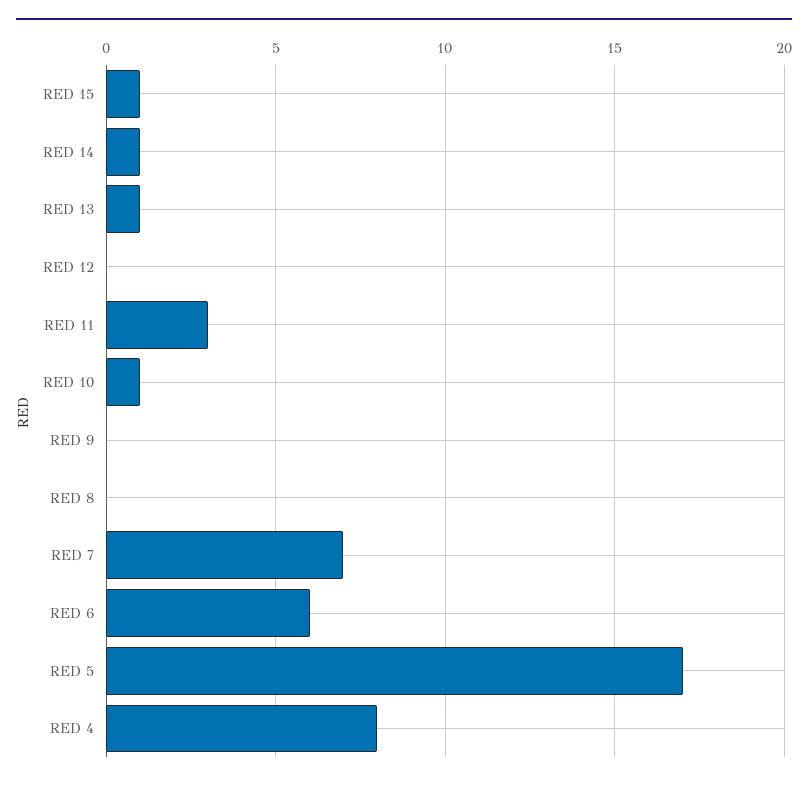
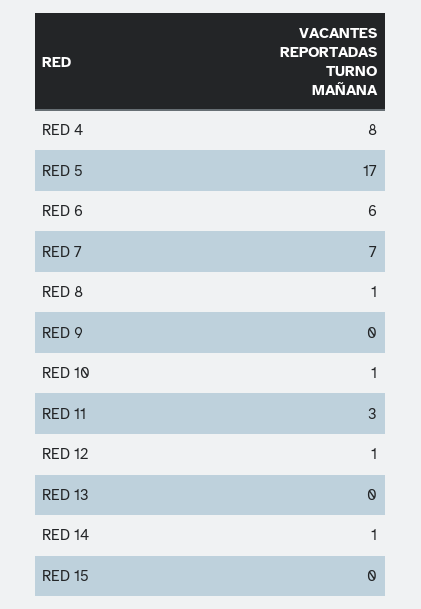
RED 15: 1 -> 0
RED 13: 1 -> 0
RED 12: 0 -> 1
RED 8: 0 -> 1

